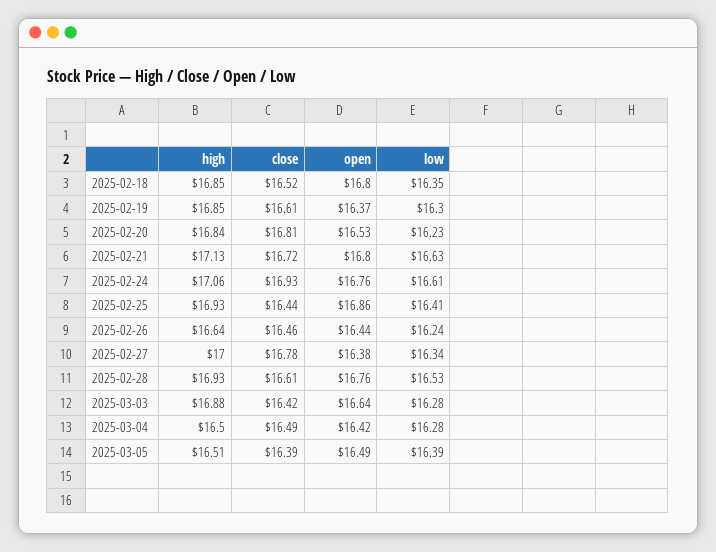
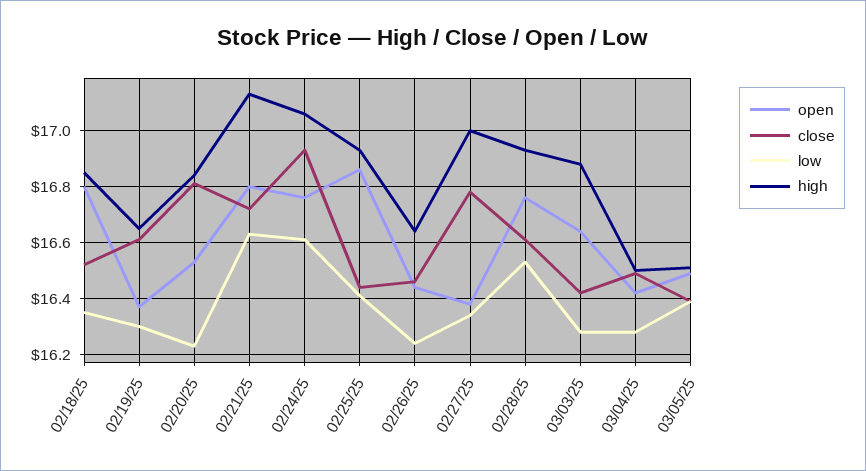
high, 2025-02-19: 16.85 -> 16.65

